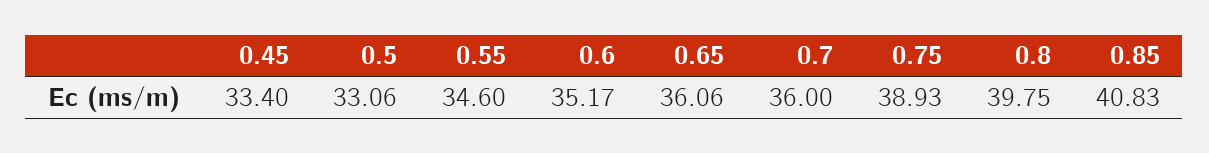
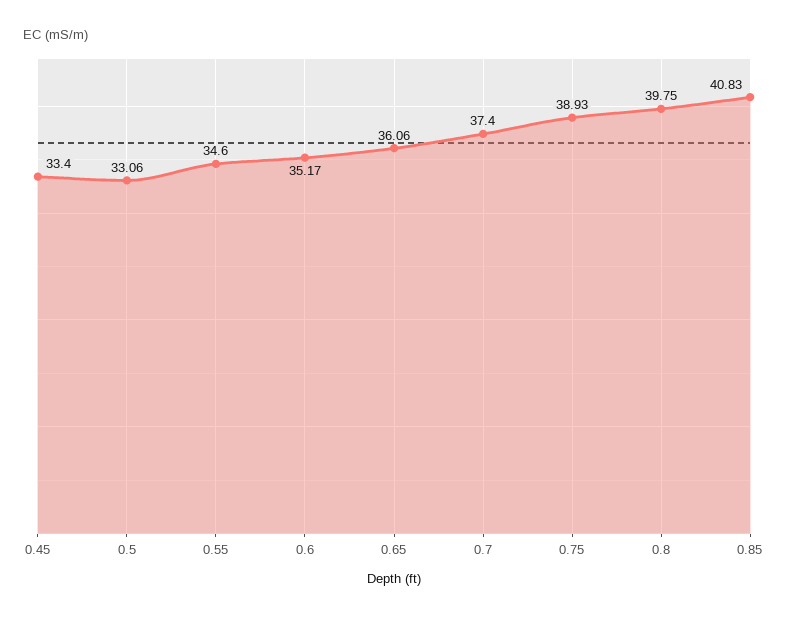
0.7: 36 -> 37.4

